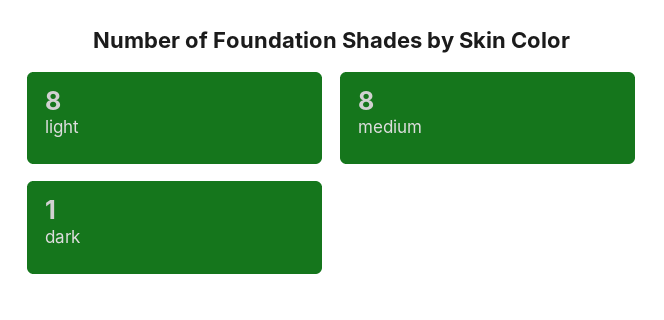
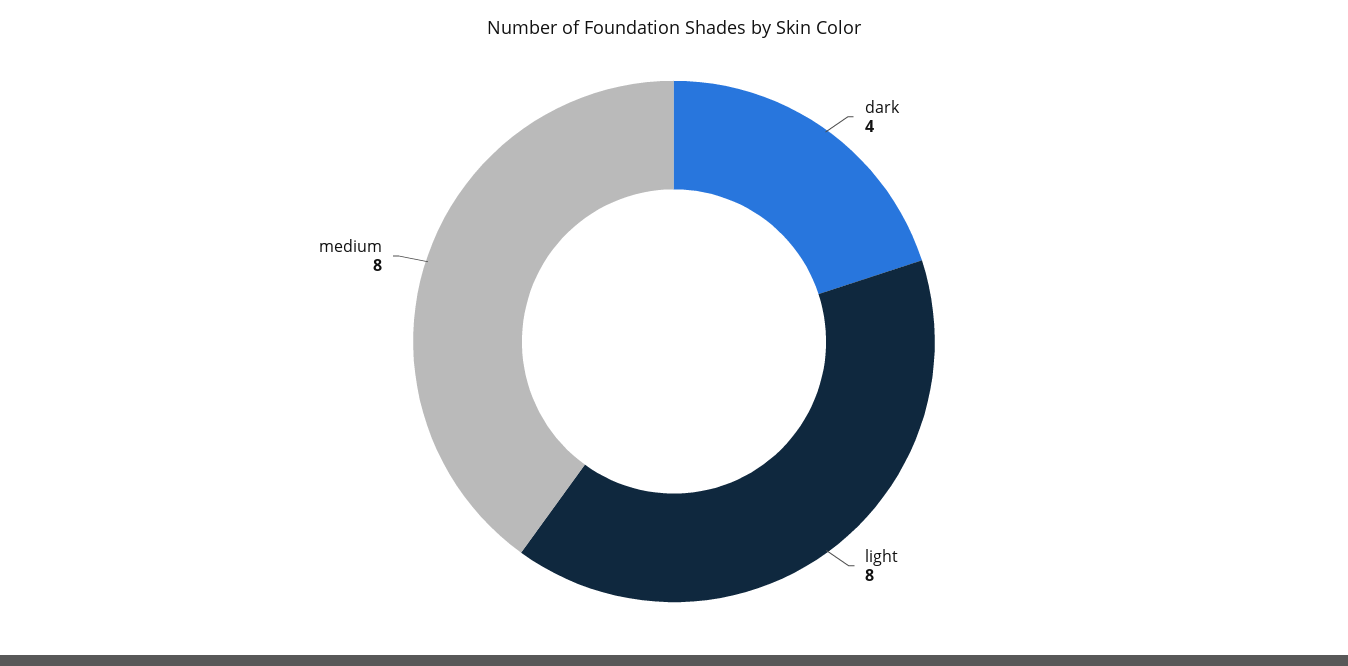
dark: 1 -> 4

